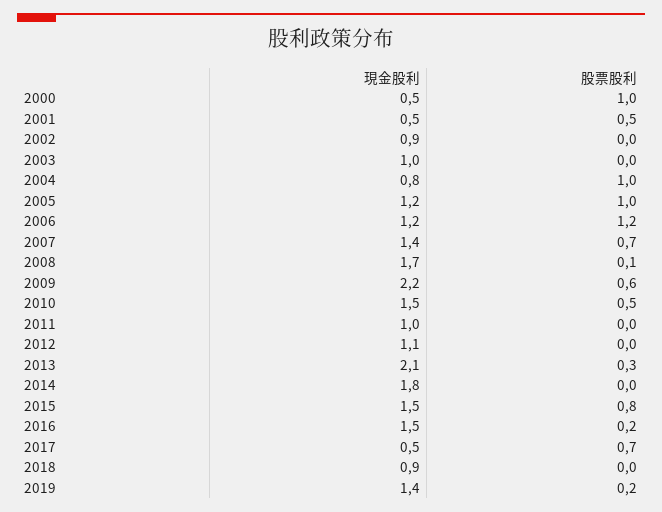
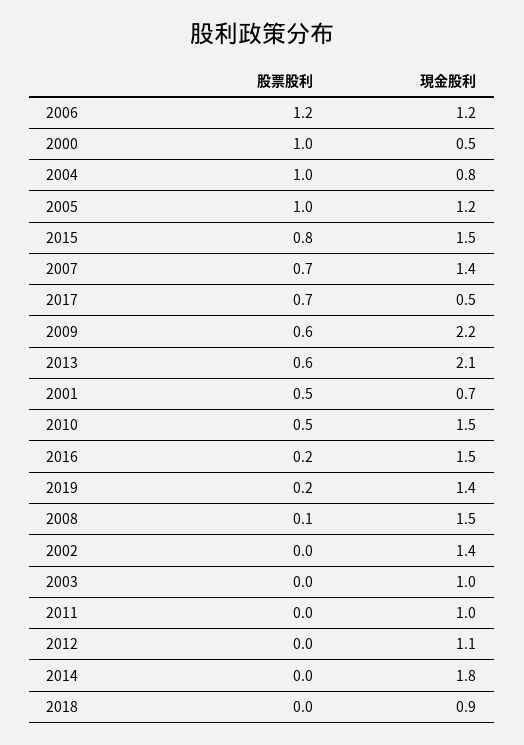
現金股利, 2001: 0.5 -> 0.7
現金股利, 2002: 0.9 -> 1.4
現金股利, 2008: 1.7 -> 1.5
股票股利, 2013: 0.3 -> 0.6

